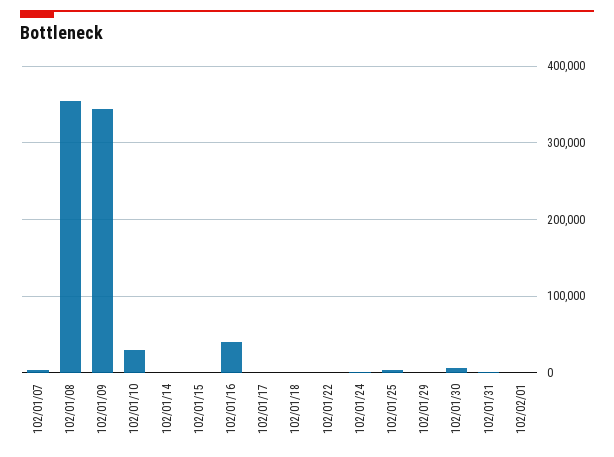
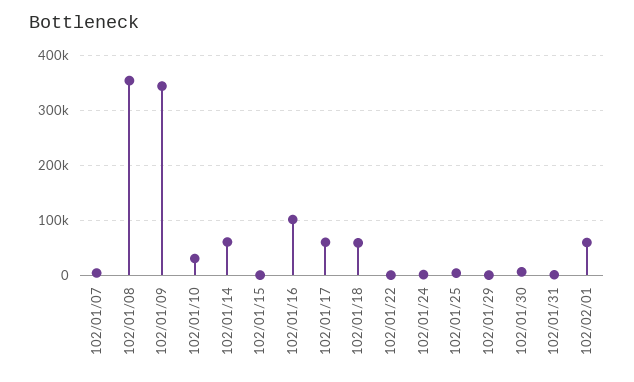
102/01/14: 0 -> 60000
102/01/16: 40000 -> 100000
102/01/17: 0 -> 60000
102/01/18: 0 -> 60000
102/02/01: 0 -> 60000

